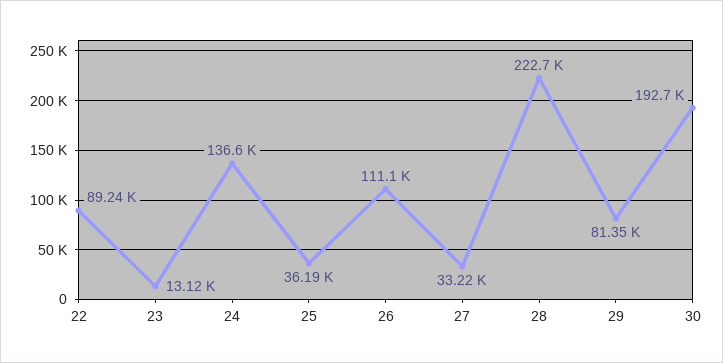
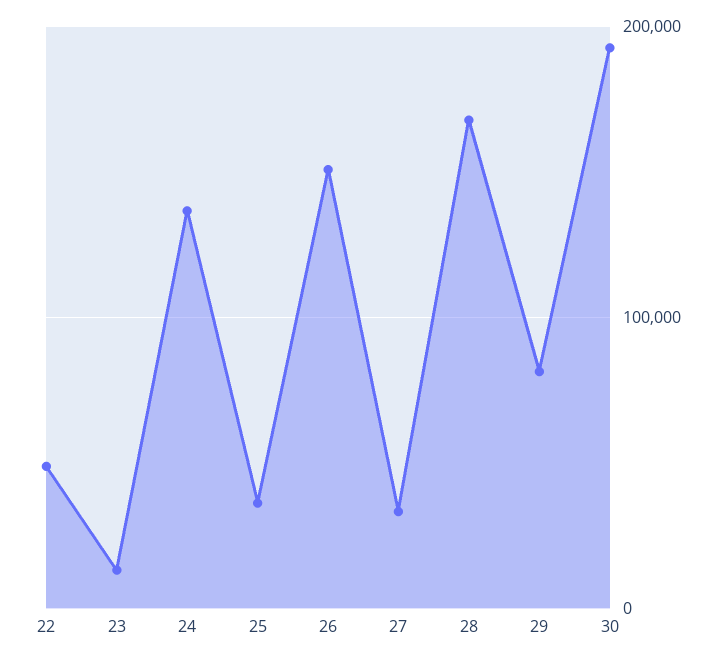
22: 89240 -> 50000
26: 111100 -> 150000
28: 222700 -> 170000

